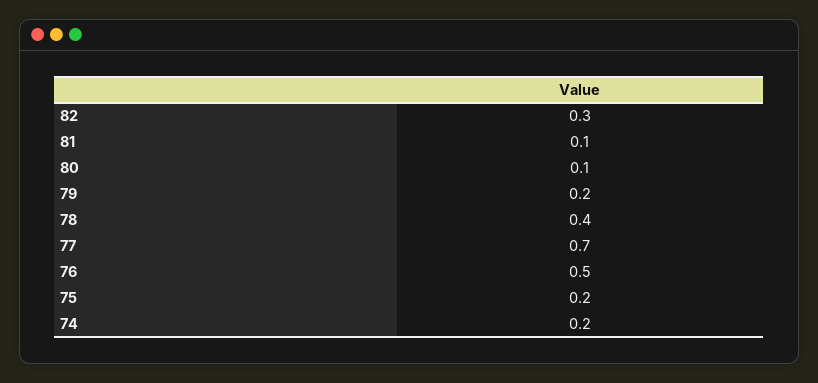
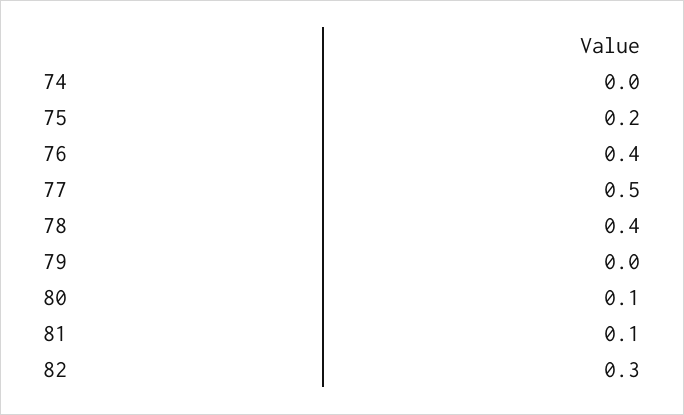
79: 0.2 -> 0
77: 0.7 -> 0.5
76: 0.5 -> 0.4
74: 0.2 -> 0

